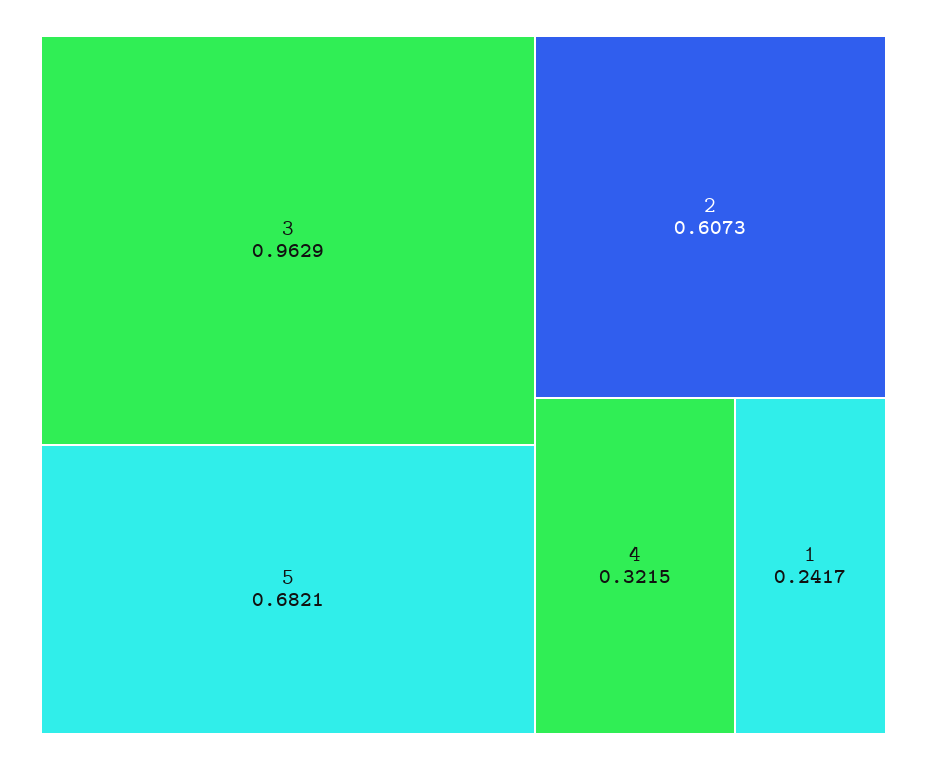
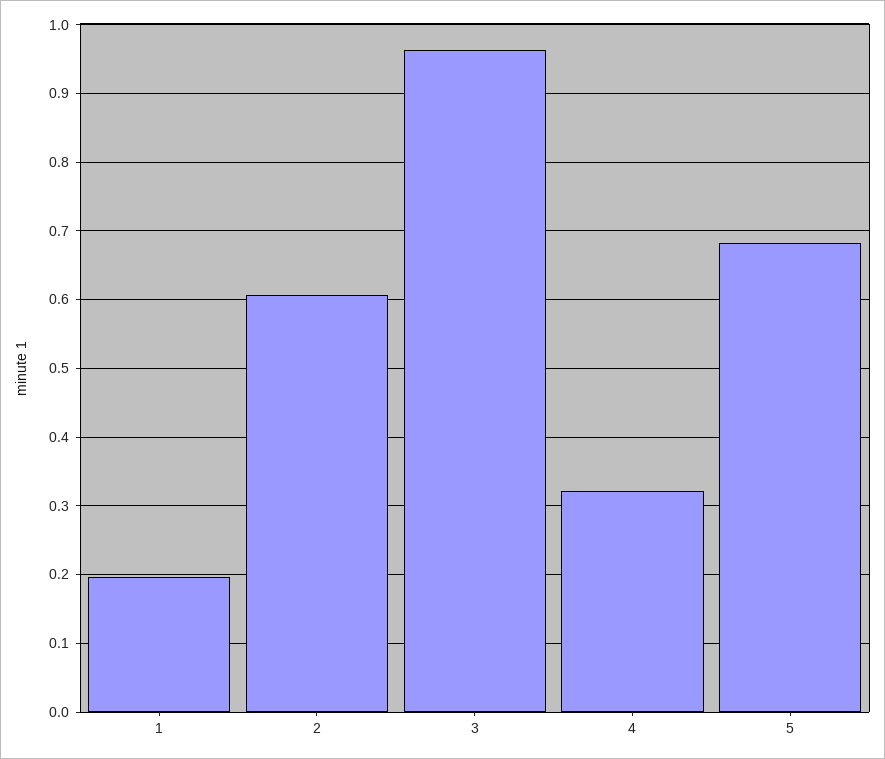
1: 0.2417 -> 0.2

